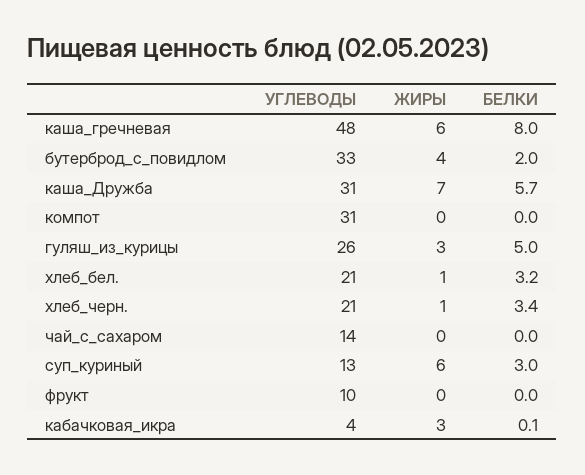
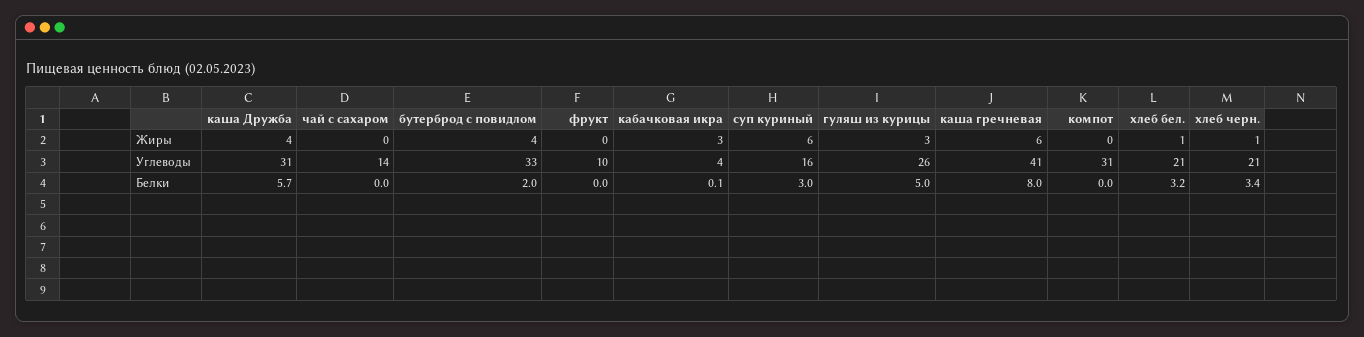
УГЛЕВОДЫ, каша_гречневая: 48 -> 41
ЖИРЫ, каша_Дружба: 7 -> 4
УГЛЕВОДЫ, суп_куриный: 13 -> 16

